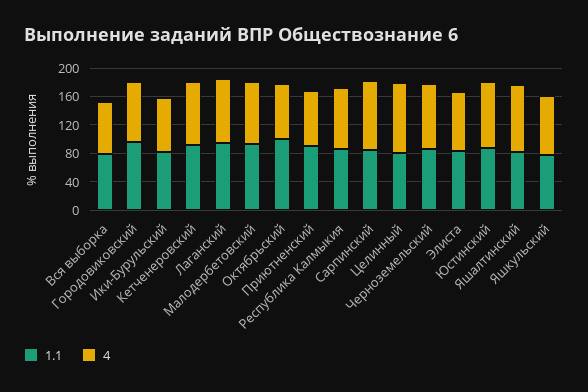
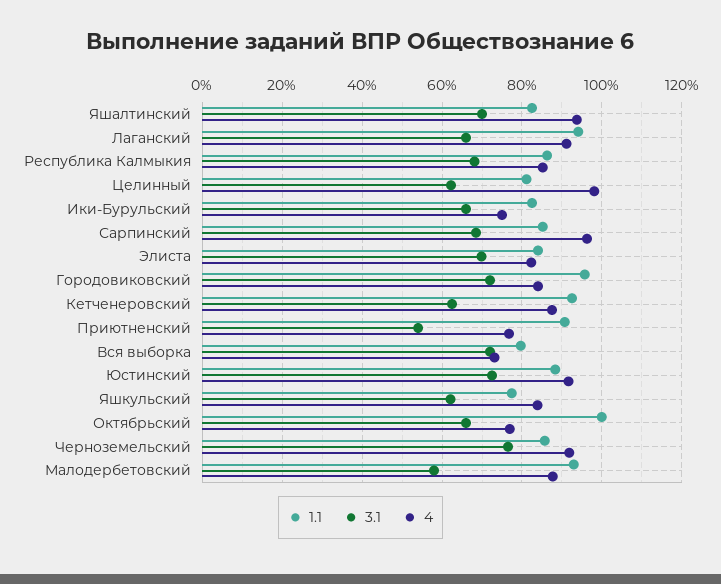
3.1, Яшалтинский: none -> 70
3.1, Лаганский: none -> 66
3.1, Республика Калмыкия: none -> 68
3.1, Целинный: none -> 62
3.1, Ики-Бурульский: none -> 66
3.1, Сарпинский: none -> 68
3.1, Элиста: none -> 70
3.1, Городовиковский: none -> 72
3.1, Кетченеровский: none -> 62
3.1, Приютненский: none -> 54
3.1, Вся выборка: none -> 72
3.1, Юстинский: none -> 72
3.1, Яшкульский: none -> 62
3.1, Октябрьский: none -> 66
3.1, Черноземельский: none -> 76
3.1, Малодербетовский: none -> 58

